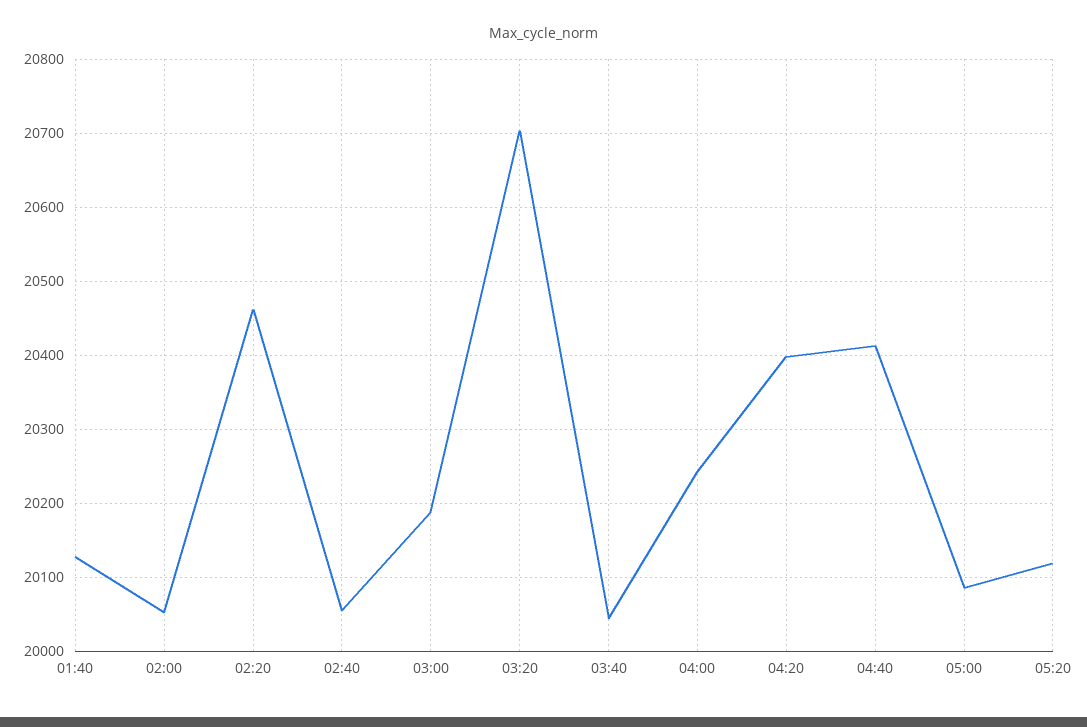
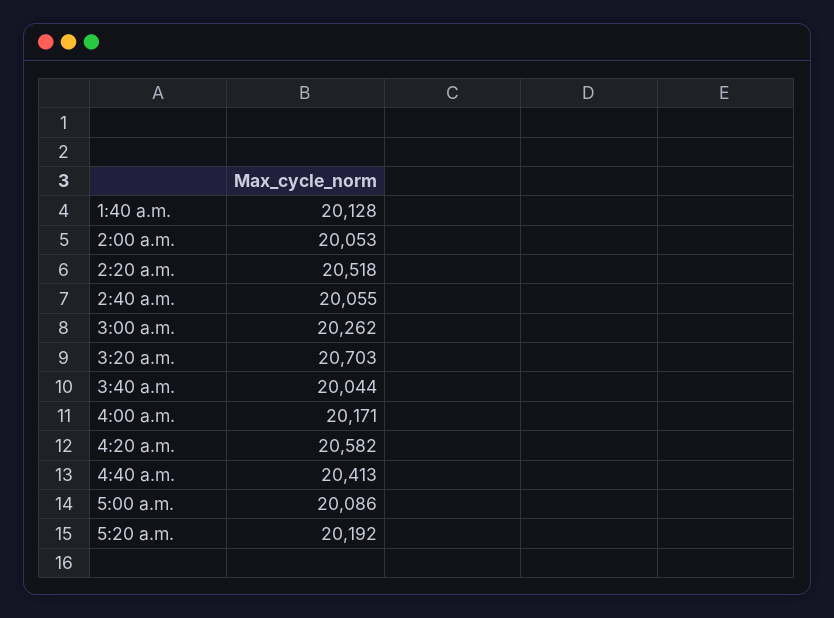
02:20: 20460 -> 20518
03:00: 20190 -> 20262
04:00: 20240 -> 20171
04:20: 20400 -> 20582
05:20: 20120 -> 20192

